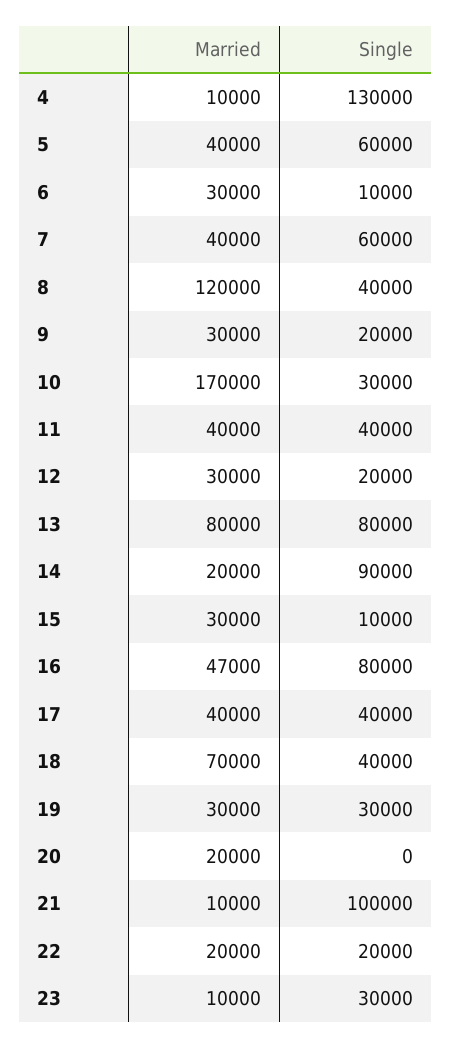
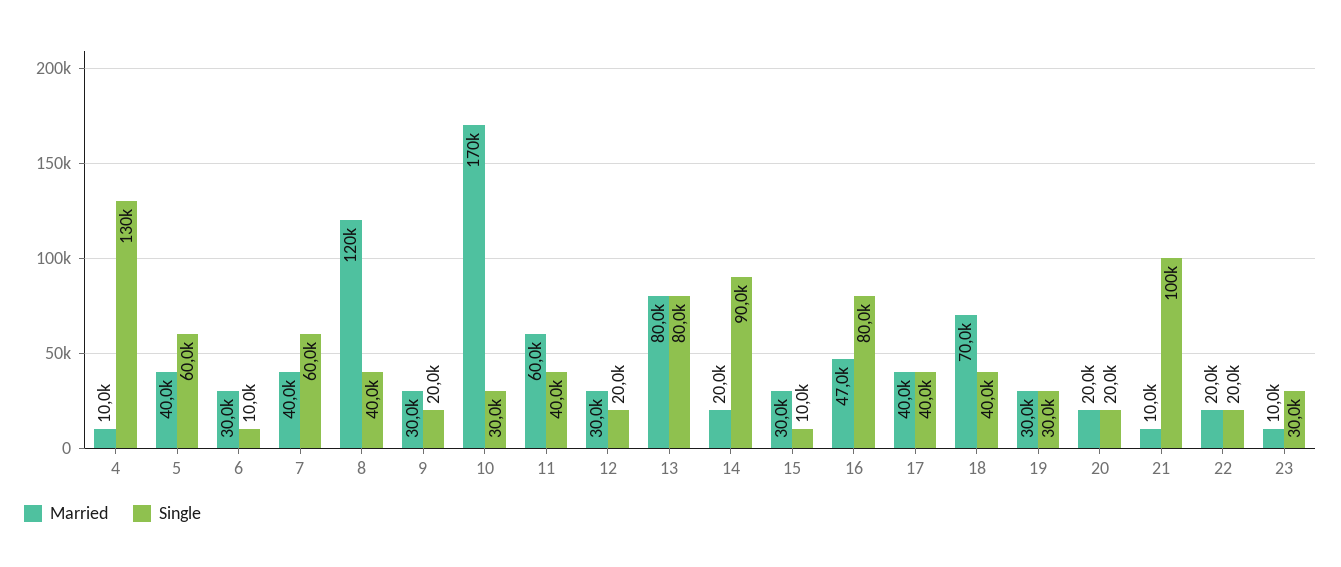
Married, 11: 40000 -> 60000
Single, 20: 0 -> 20000

